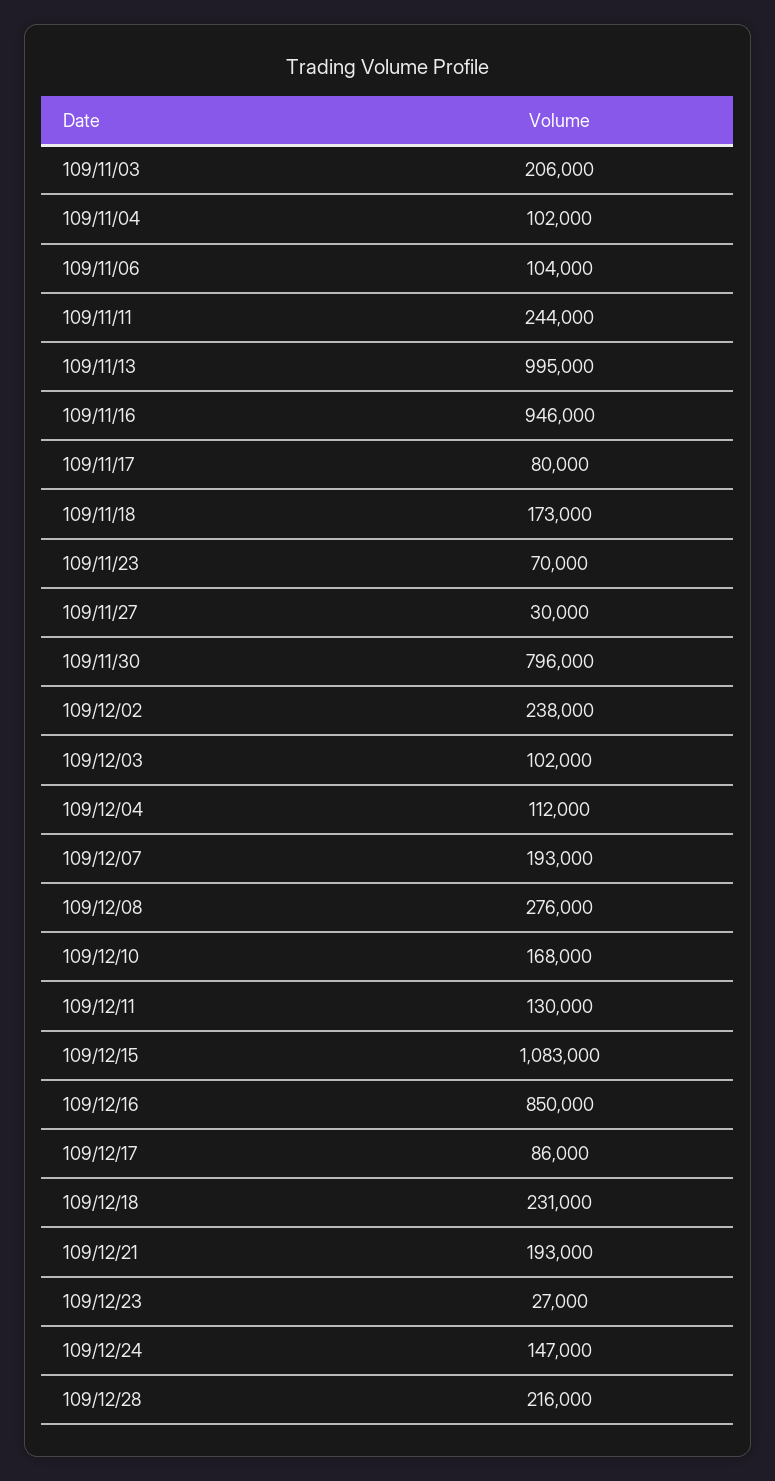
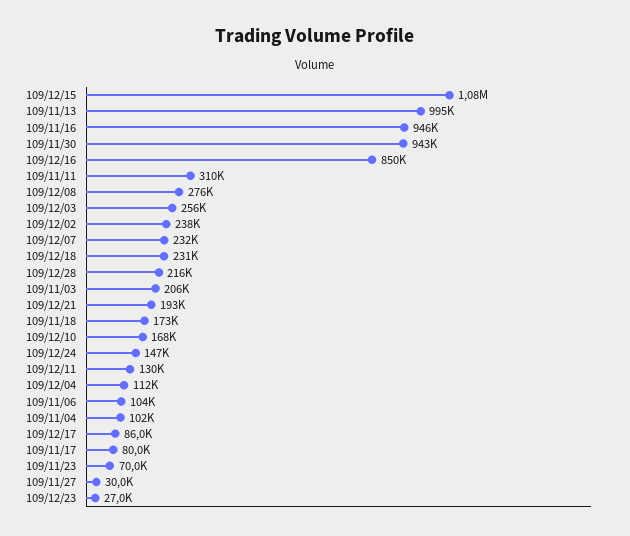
109/11/11: 244000 -> 310000
109/11/30: 796000 -> 943000
109/12/03: 102000 -> 256000
109/12/07: 193000 -> 232000

